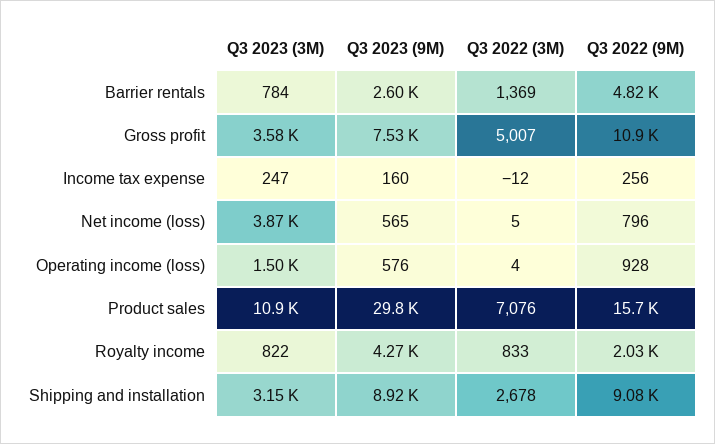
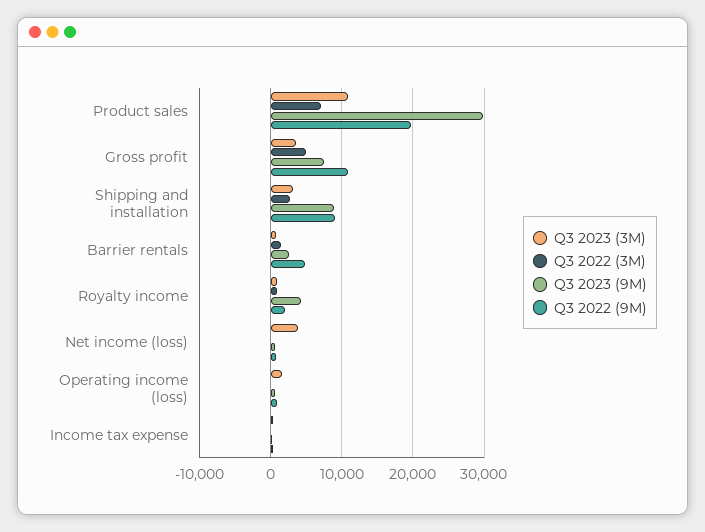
Q3 2022 (9M), Product sales: 15700 -> 20000

